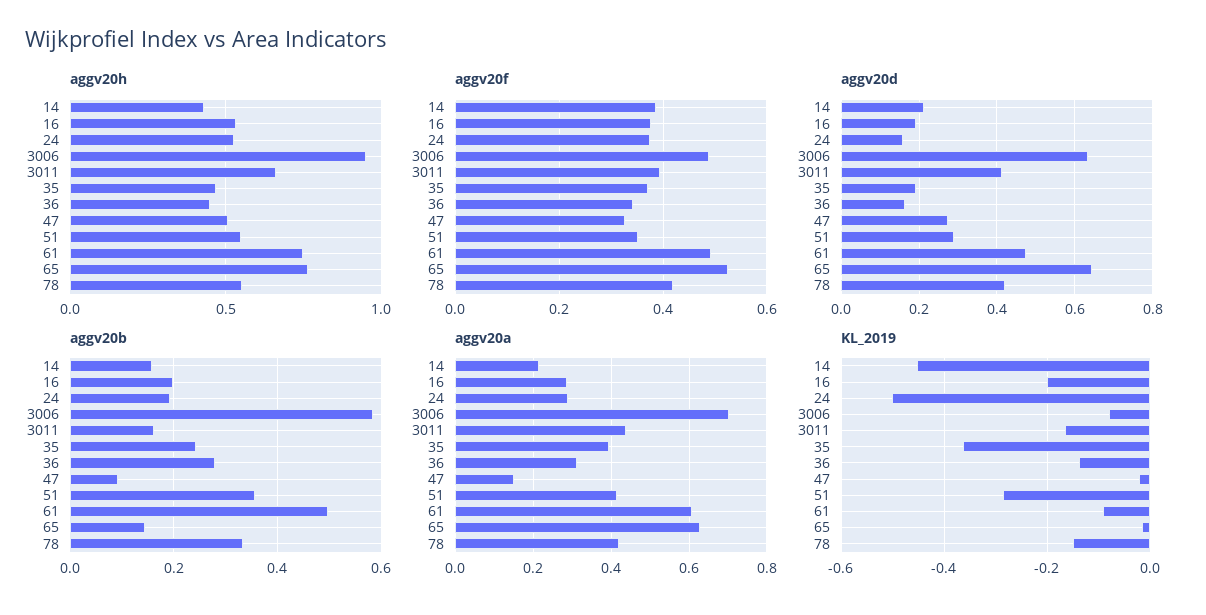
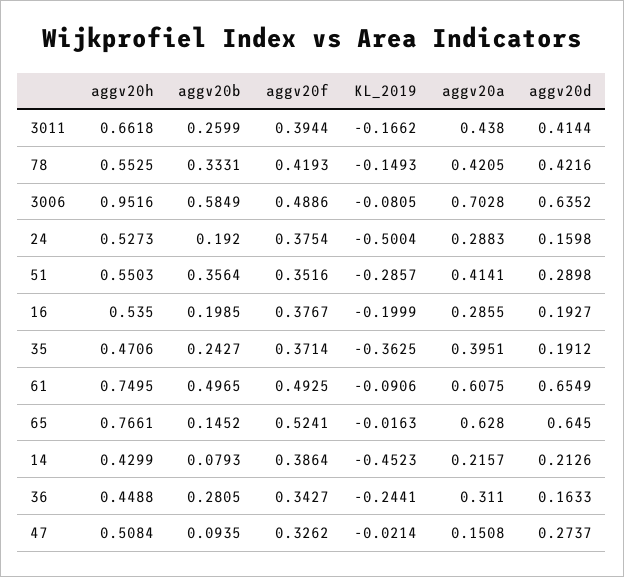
aggv20d, 61: 0.48 -> 0.6549
aggv20b, 14: 0.16 -> 0.0793
aggv20b, 3011: 0.16 -> 0.2599
KL_2019, 36: -0.14 -> -0.2441

